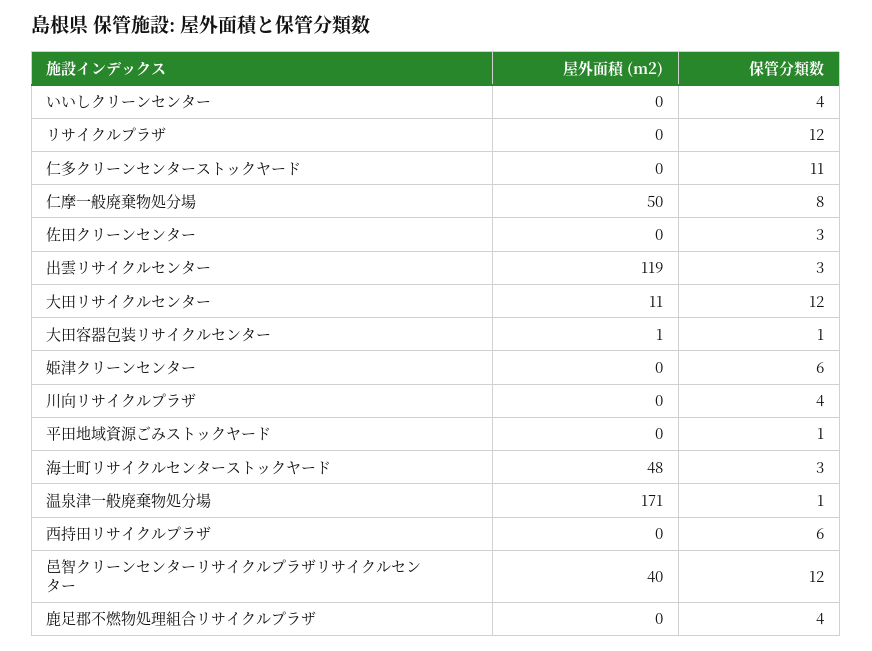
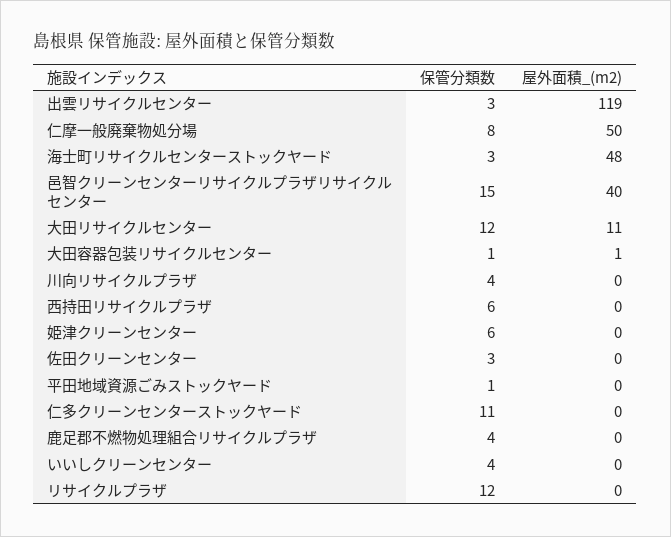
屋外面積 (m2), 温泉津一般廃棄物処分場: 171 -> none
保管分類数, 温泉津一般廃棄物処分場: 1 -> none
保管分類数, 邑智クリーンセンターリサイクルプラザリサイクルセンター: 12 -> 15

